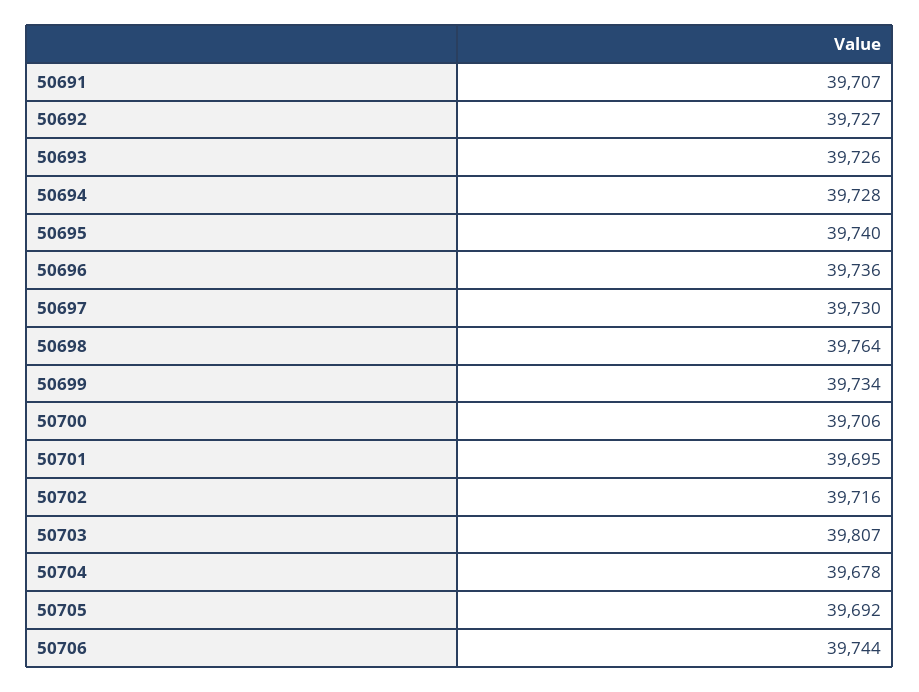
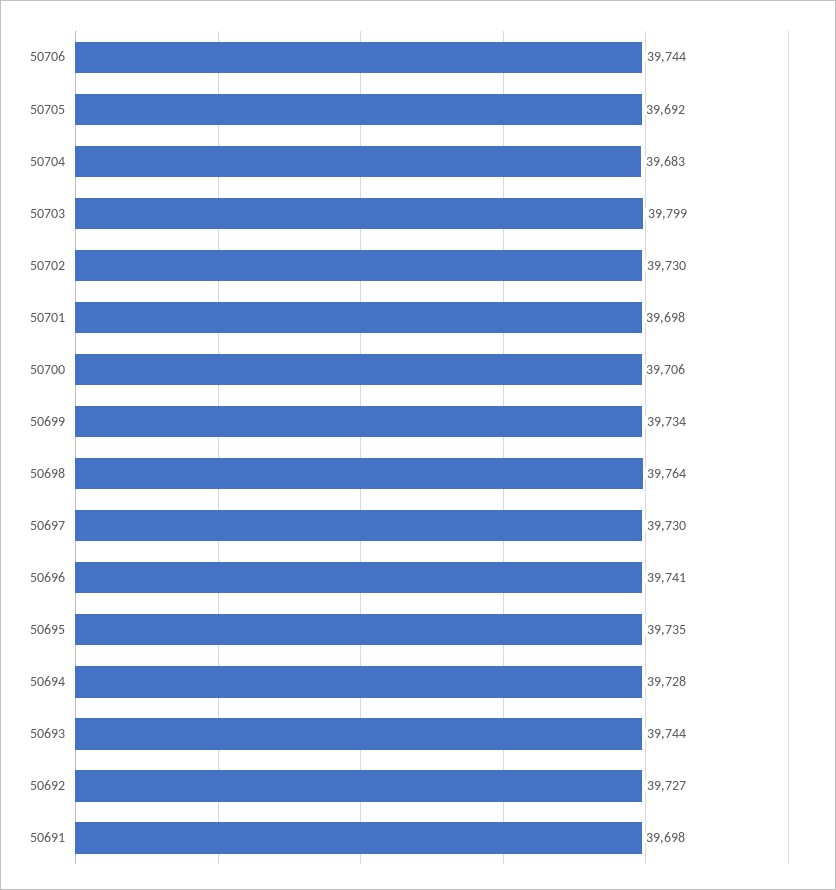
50691: 39707 -> 39698
50693: 39726 -> 39744
50695: 39740 -> 39735
50696: 39736 -> 39741
50701: 39695 -> 39698
50702: 39716 -> 39730
50703: 39807 -> 39799
50704: 39678 -> 39683

